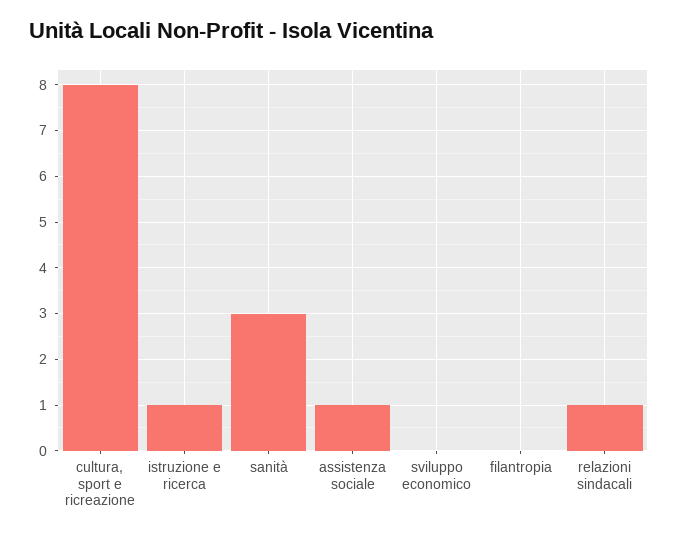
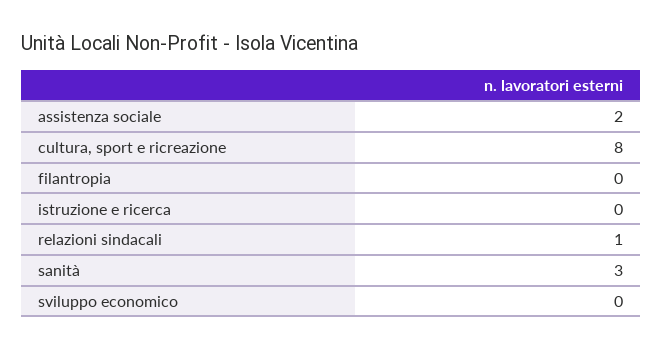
istruzione e ricerca: 1 -> 0
assistenza sociale: 1 -> 2

